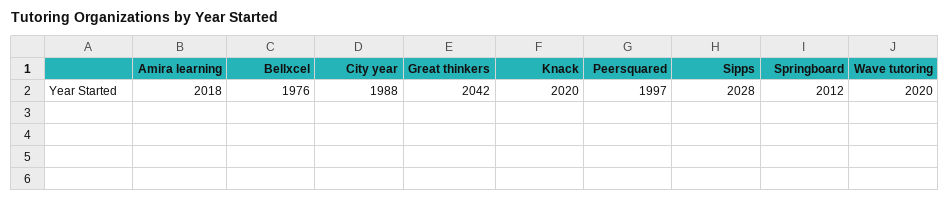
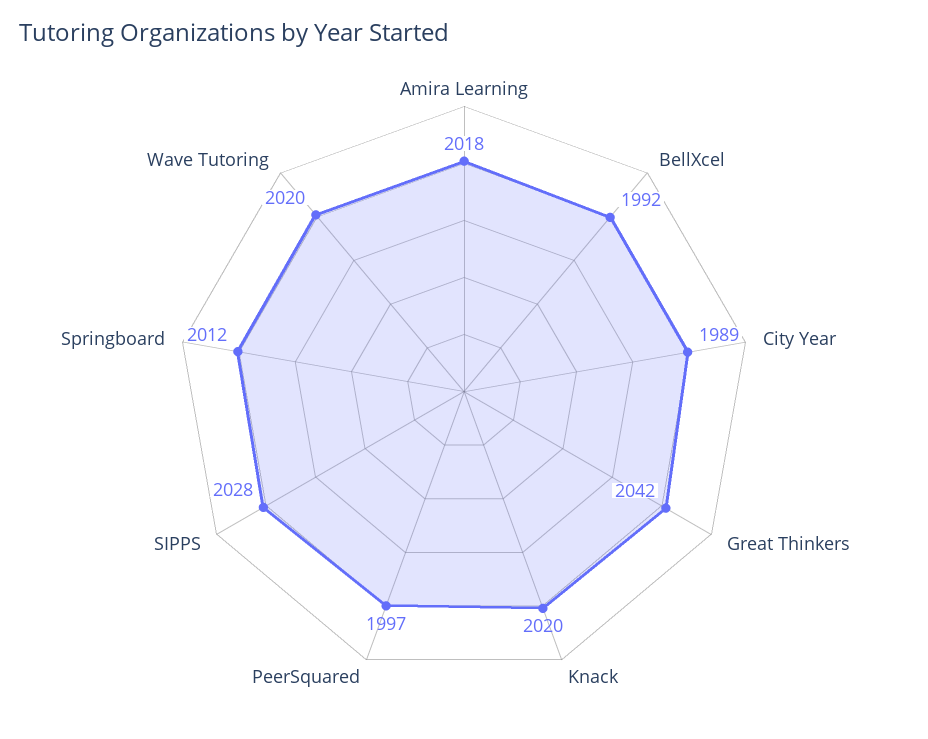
Bellxcel: 1976 -> 1992
City year: 1988 -> 1989

